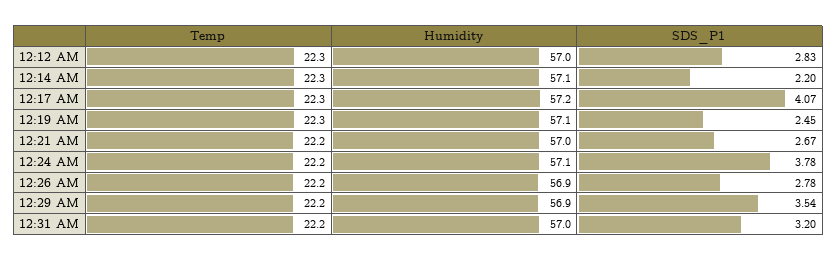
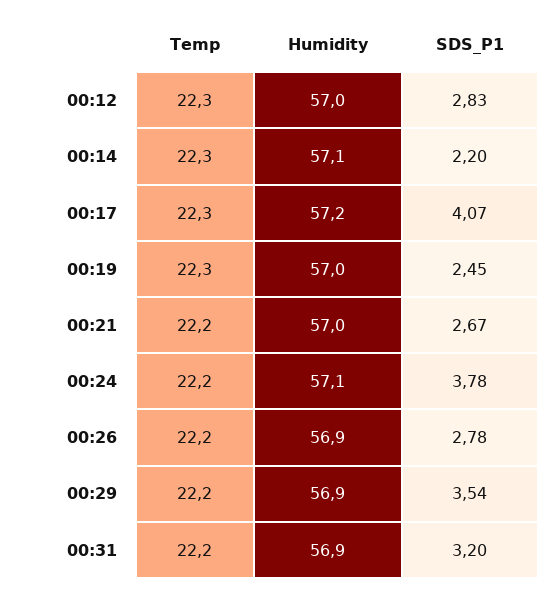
Humidity, 12:19 AM: 57.1 -> 57
Humidity, 12:31 AM: 57 -> 56.9

